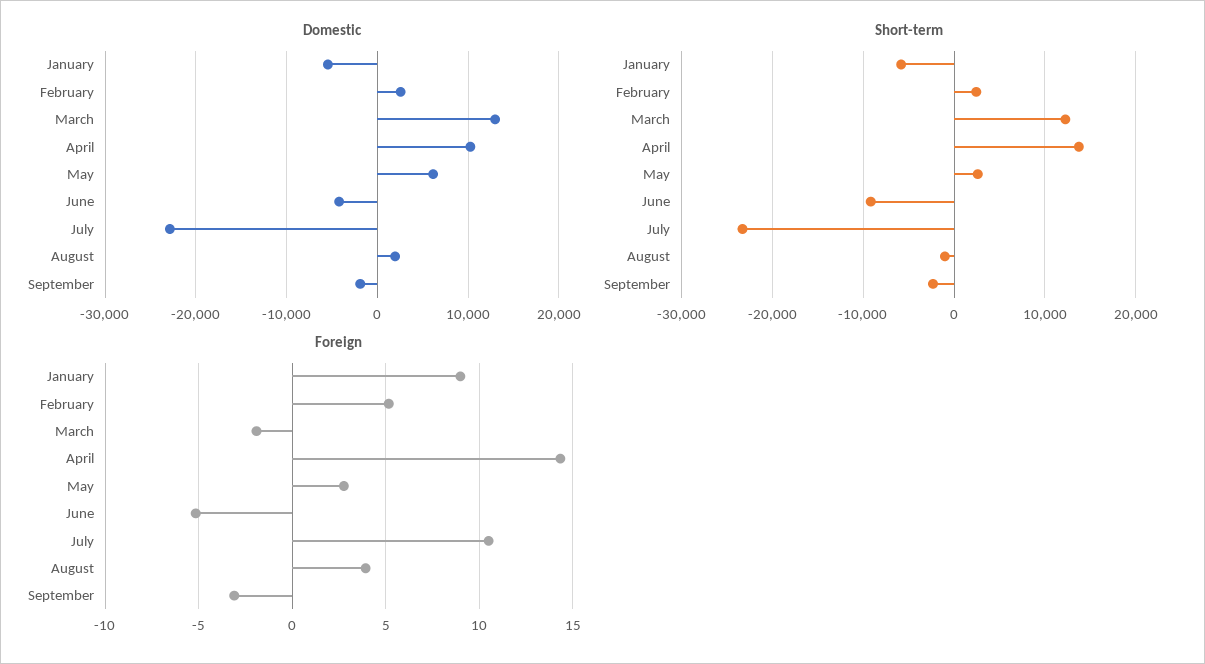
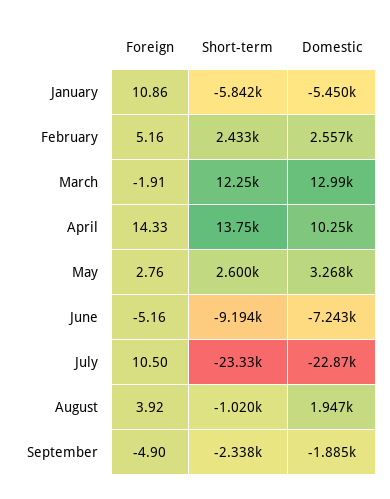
Domestic, May: 6000 -> 3268
Domestic, June: -4000 -> -7243
Foreign, January: 9 -> 10.86
Foreign, September: -3 -> -4.9

